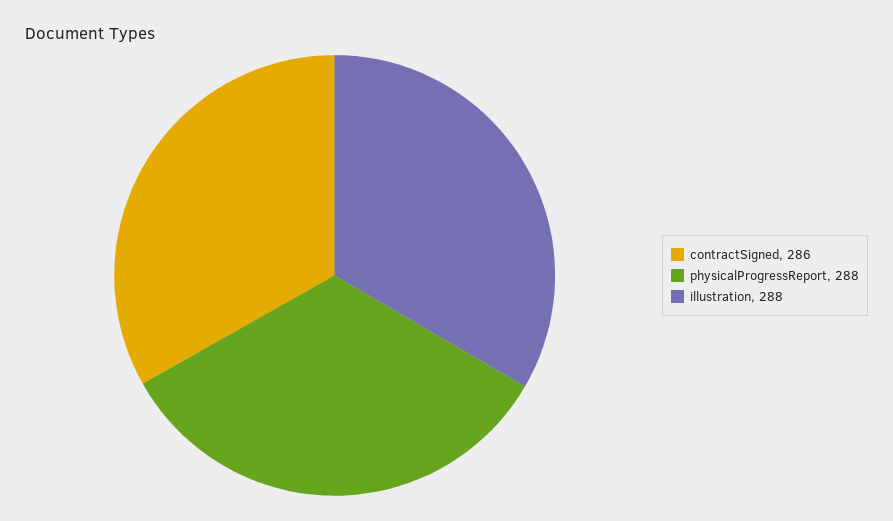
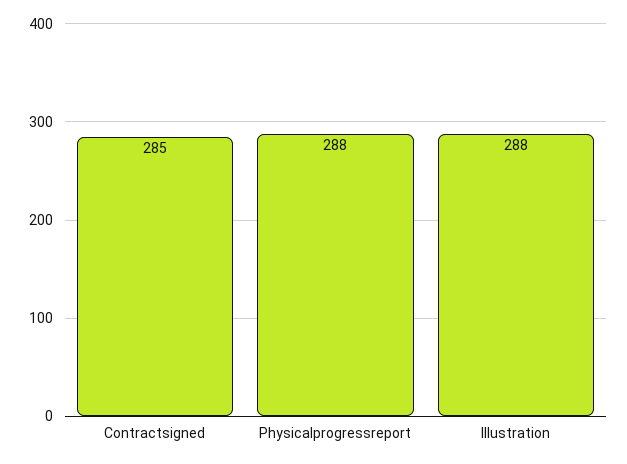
contractSigned: 286 -> 285

